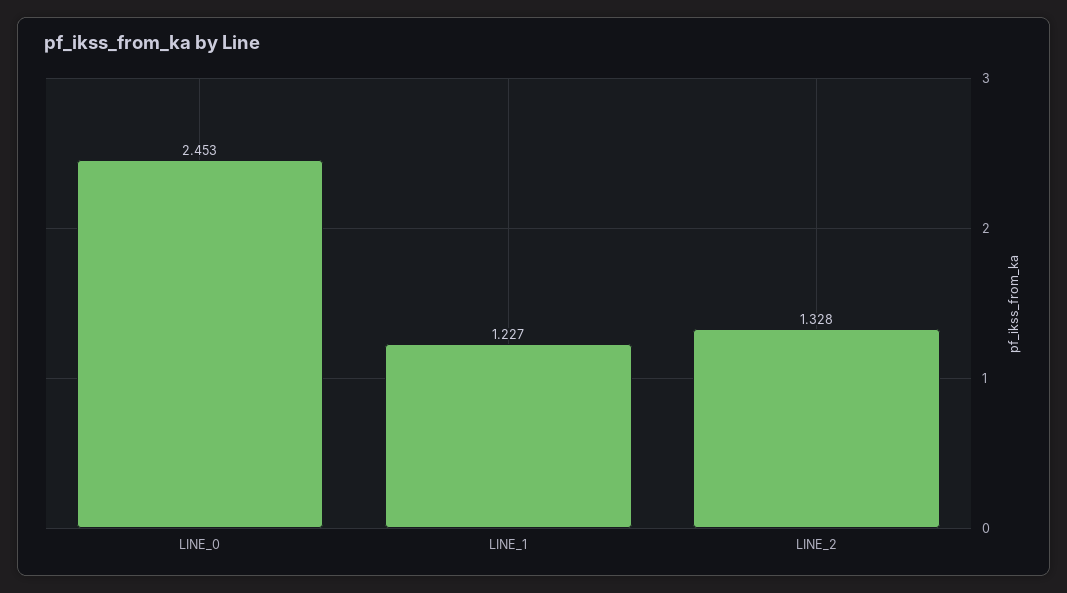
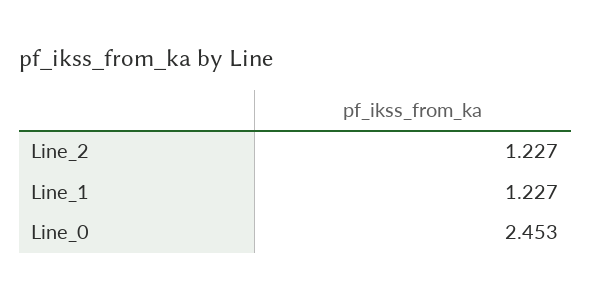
LINE_2: 1.328 -> 1.227

